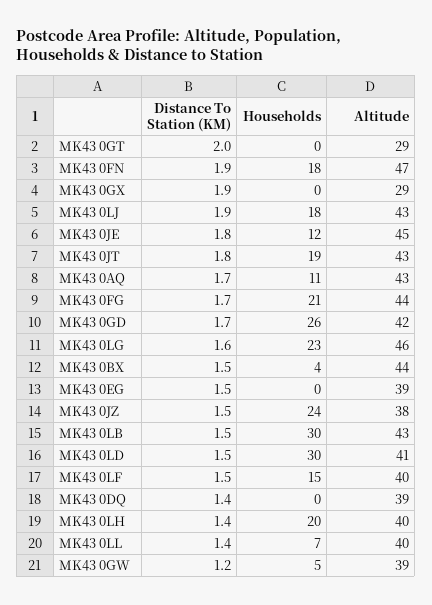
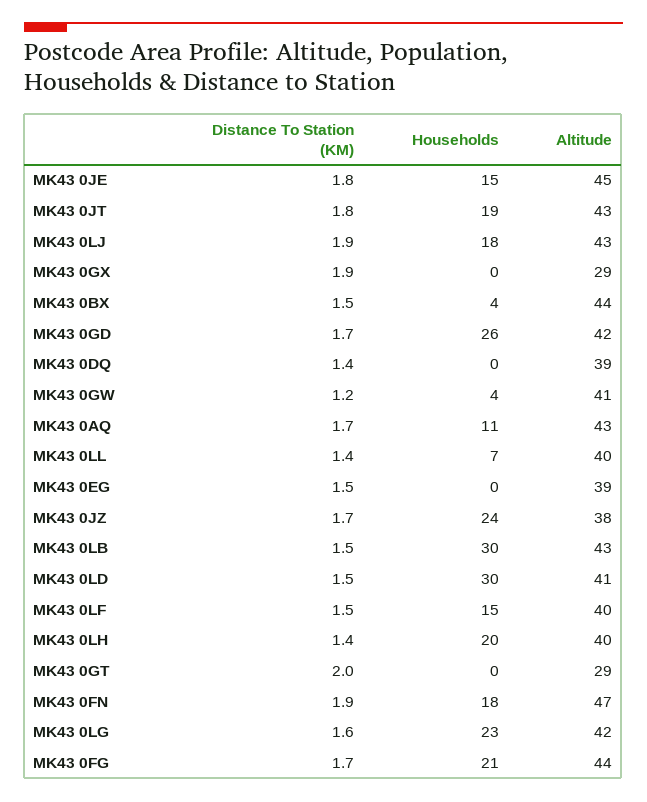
Households, MK43 0JE: 12 -> 15
Altitude, MK43 0LG: 46 -> 42
Distance To Station (KM), MK43 0JZ: 1.5 -> 1.7
Households, MK43 0GW: 5 -> 4
Altitude, MK43 0GW: 39 -> 41

